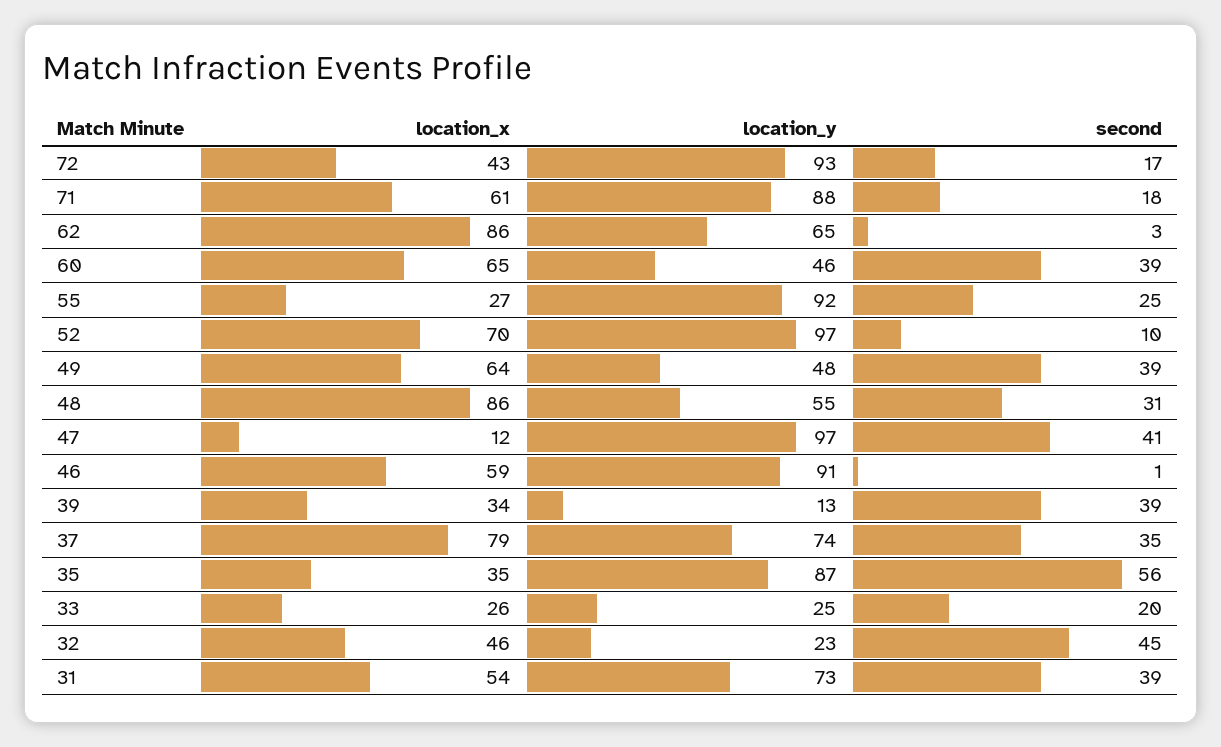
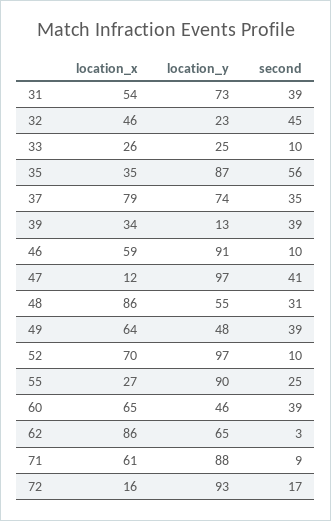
location_x, 72: 43 -> 16
second, 71: 18 -> 9
location_y, 55: 92 -> 90
second, 46: 1 -> 10
second, 33: 20 -> 10

